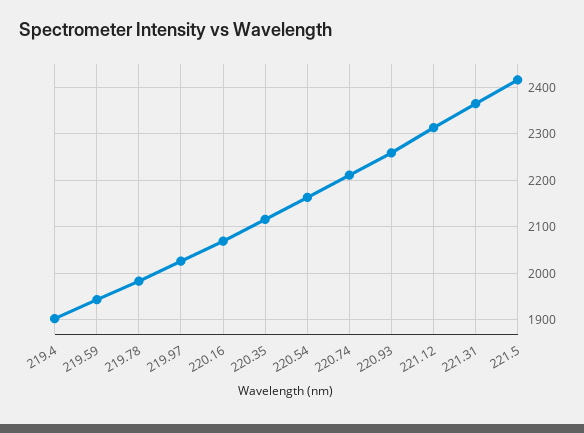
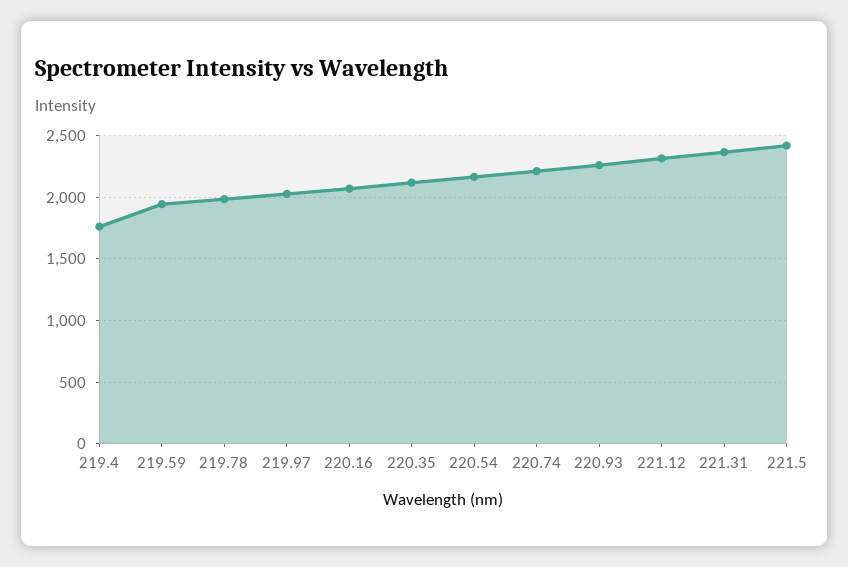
219.4: 1900 -> 1750

